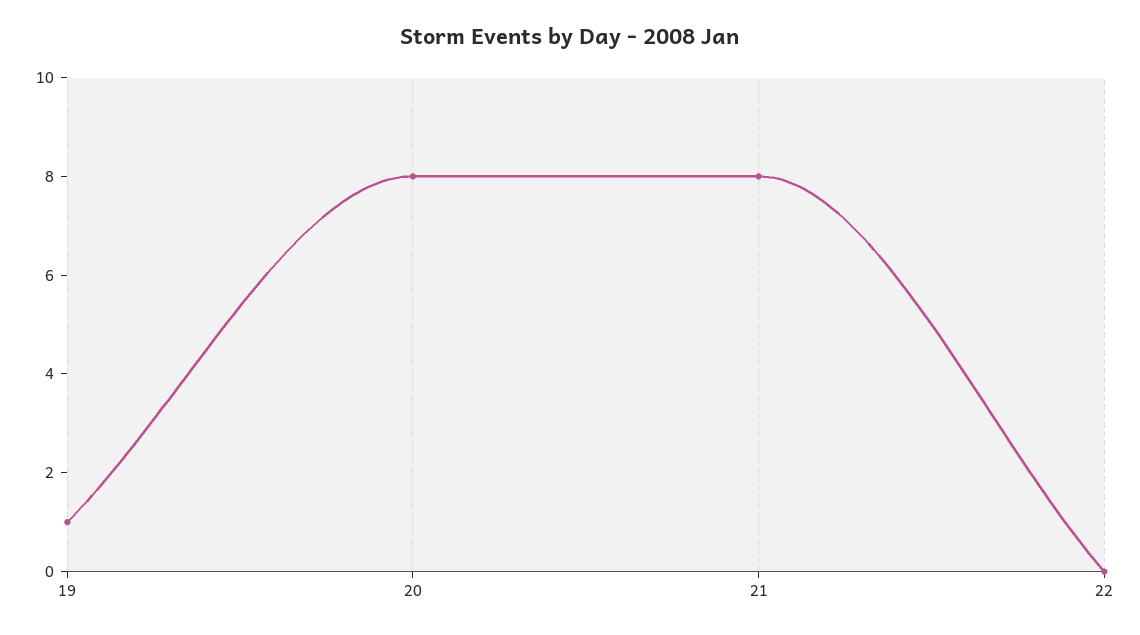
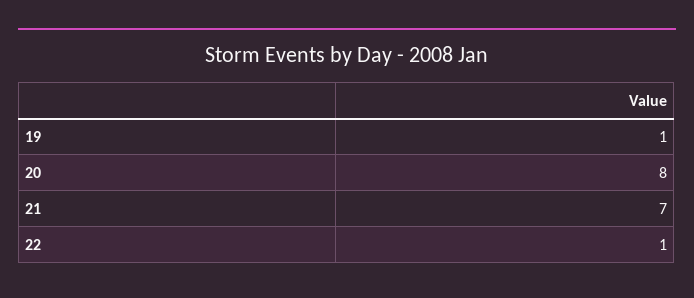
21: 8 -> 7
22: 0 -> 1

